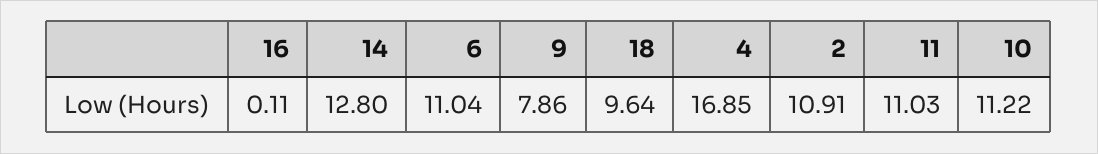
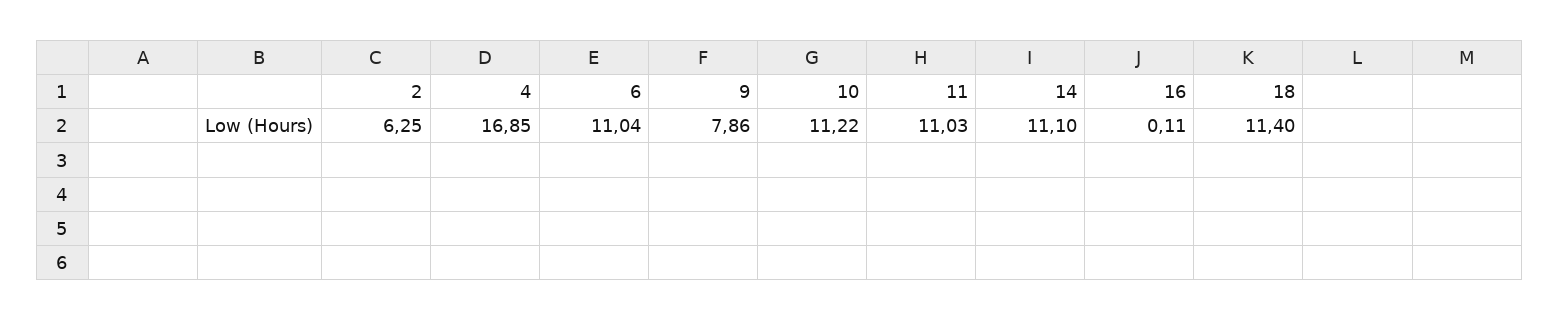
14: 12.8 -> 11.1
18: 9.64 -> 11.4
2: 10.91 -> 6.25

